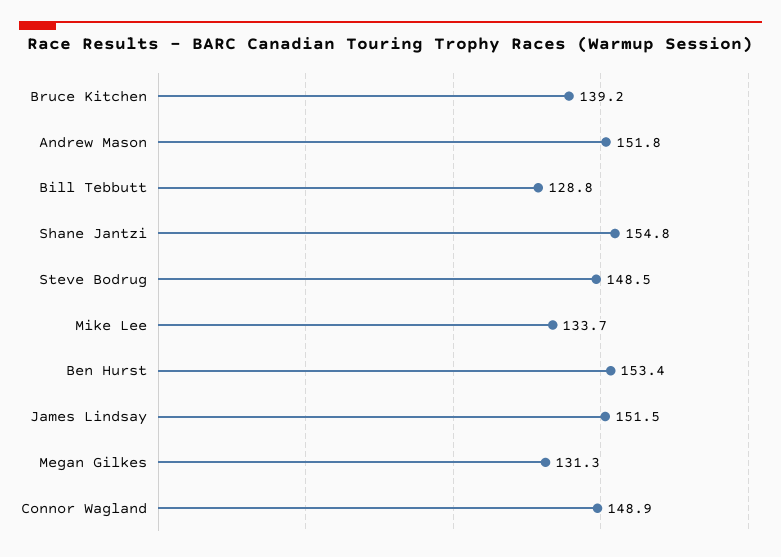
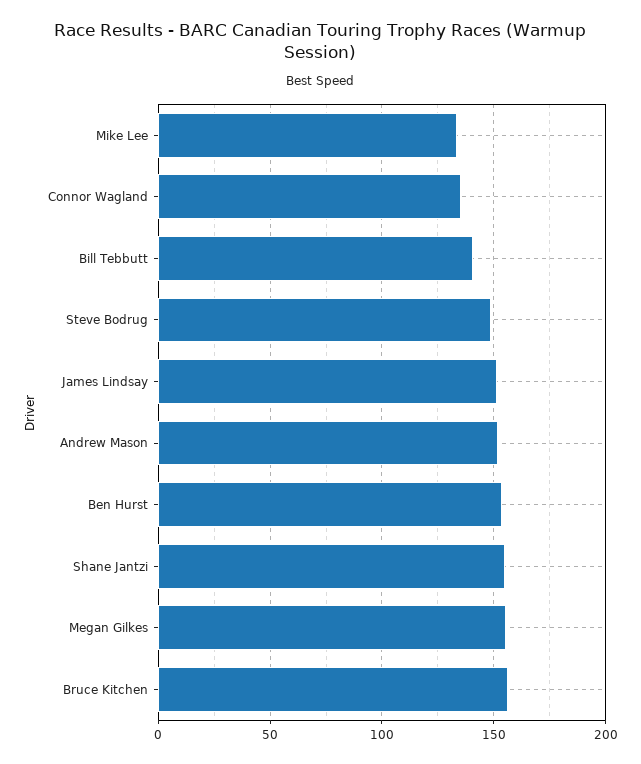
Bruce Kitchen: 139.2 -> 155
Bill Tebbutt: 128.8 -> 140
Megan Gilkes: 131.3 -> 155
Connor Wagland: 148.9 -> 135

